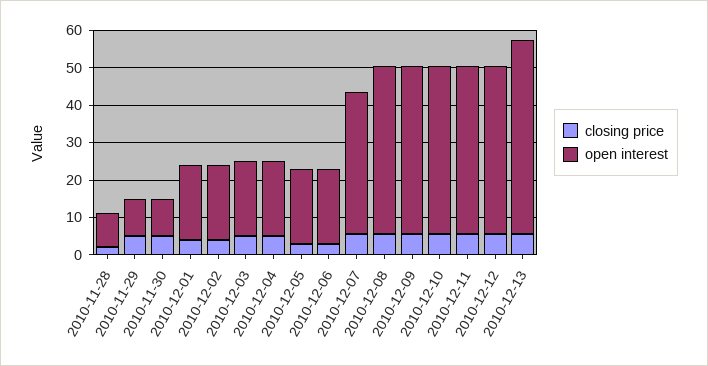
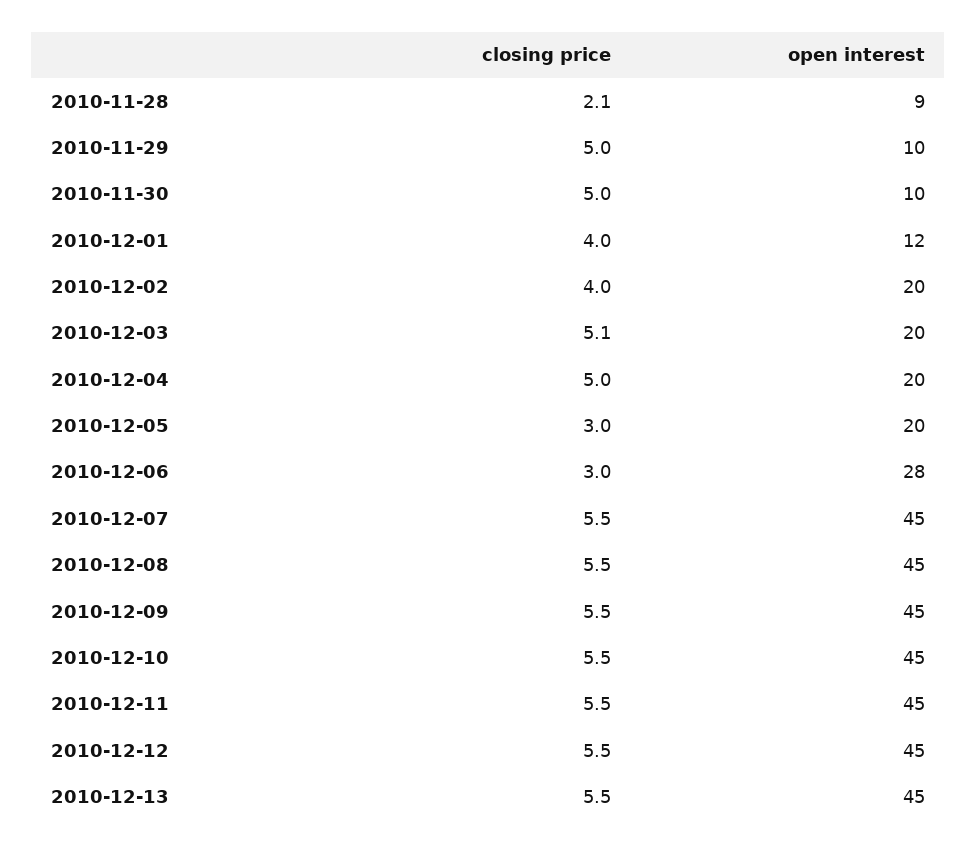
open interest, 2010-12-01: 20 -> 12
open interest, 2010-12-06: 20 -> 28
open interest, 2010-12-07: 37.5 -> 45
open interest, 2010-12-13: 52.5 -> 45

